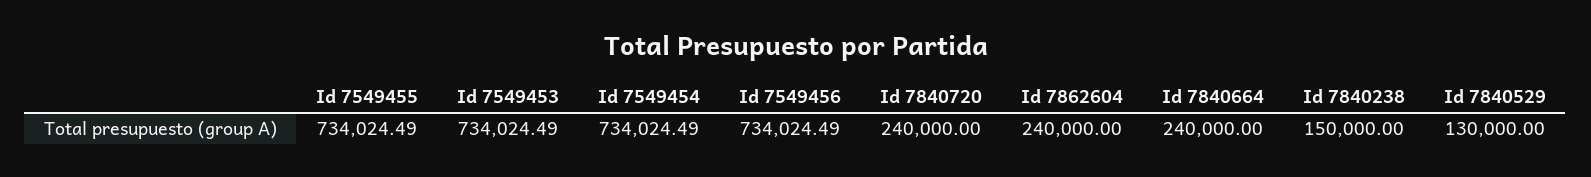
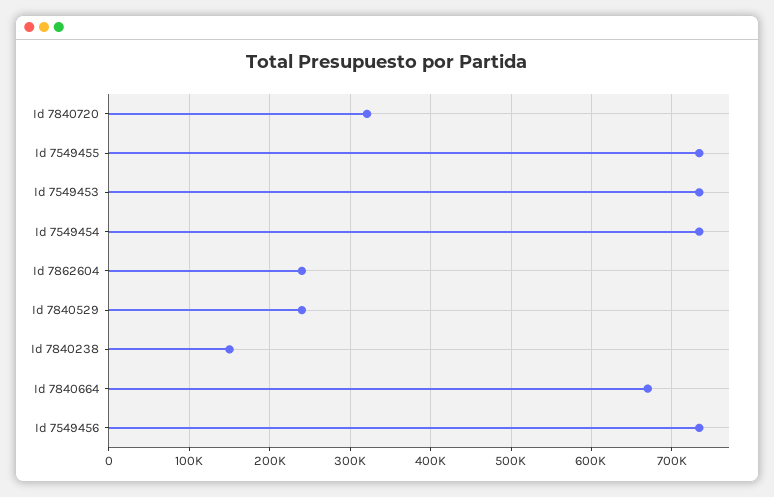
Id 7840720: 240000 -> 320000
Id 7840664: 240000 -> 670000
Id 7840529: 130000 -> 240000

